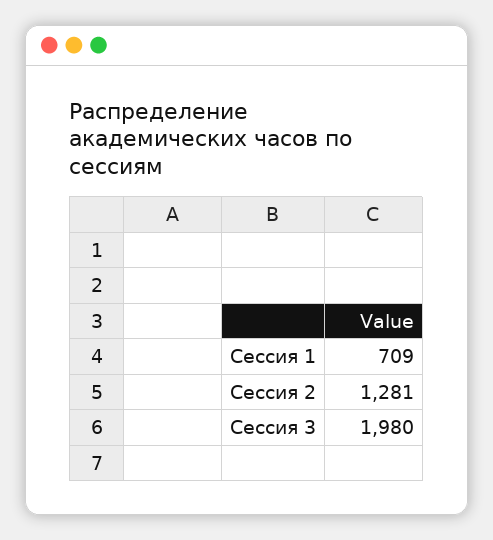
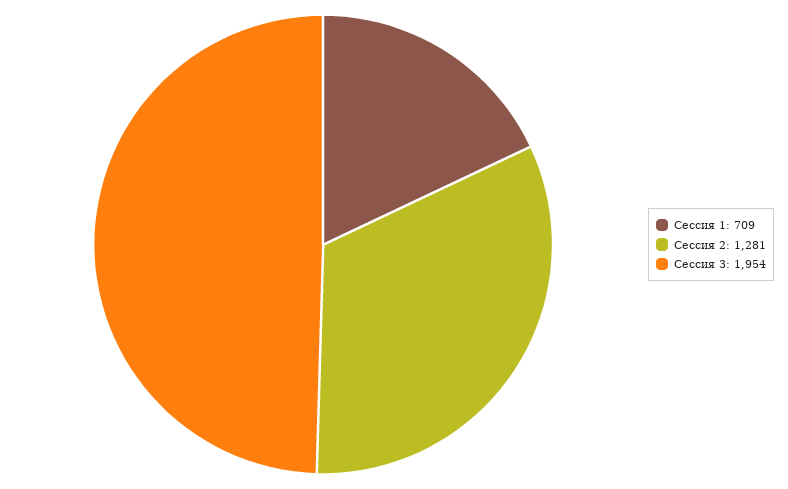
Сессия 3: 1980 -> 1954

